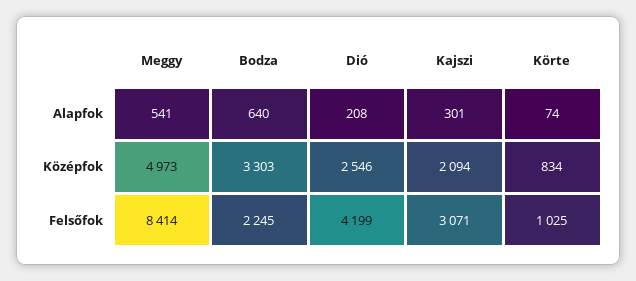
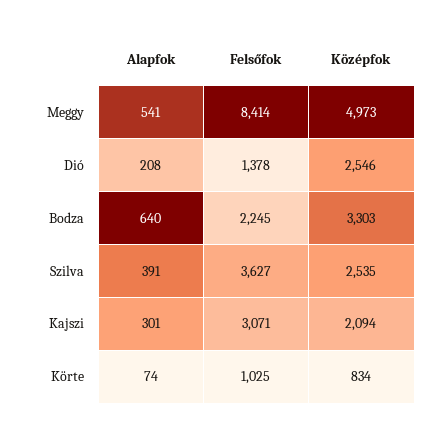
Dió, Felsőfok: 4199 -> 1378
Szilva, Alapfok: none -> 391
Szilva, Felsőfok: none -> 3627
Szilva, Középfok: none -> 2535

